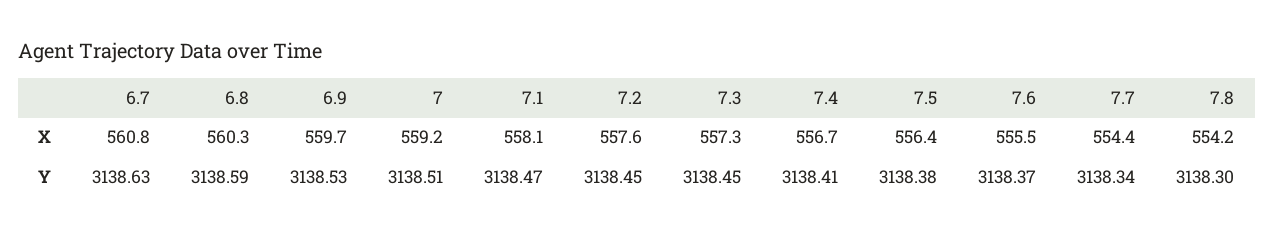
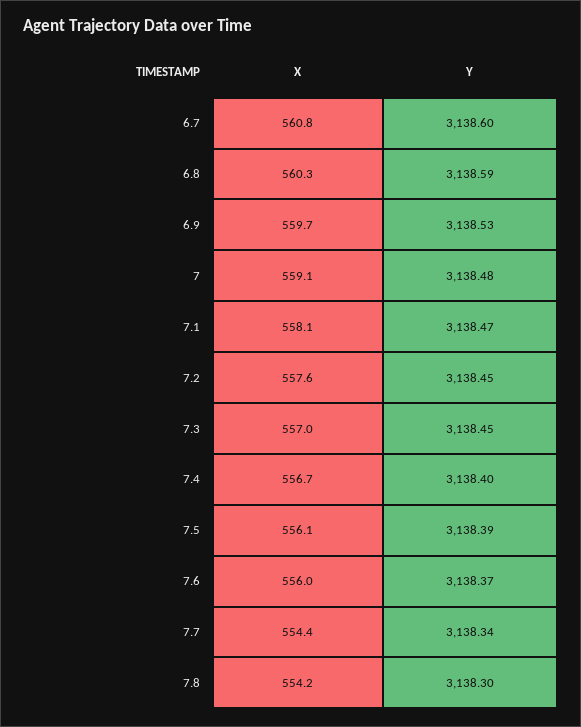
7, X: 559.2 -> 559.1
7.3, X: 557.3 -> 557
7.5, X: 556.4 -> 556.1
7.6, X: 555.5 -> 556
6.7, Y: 3138.63 -> 3138.6
7, Y: 3138.51 -> 3138.48
7.4, Y: 3138.41 -> 3138.4
7.5, Y: 3138.38 -> 3138.39

